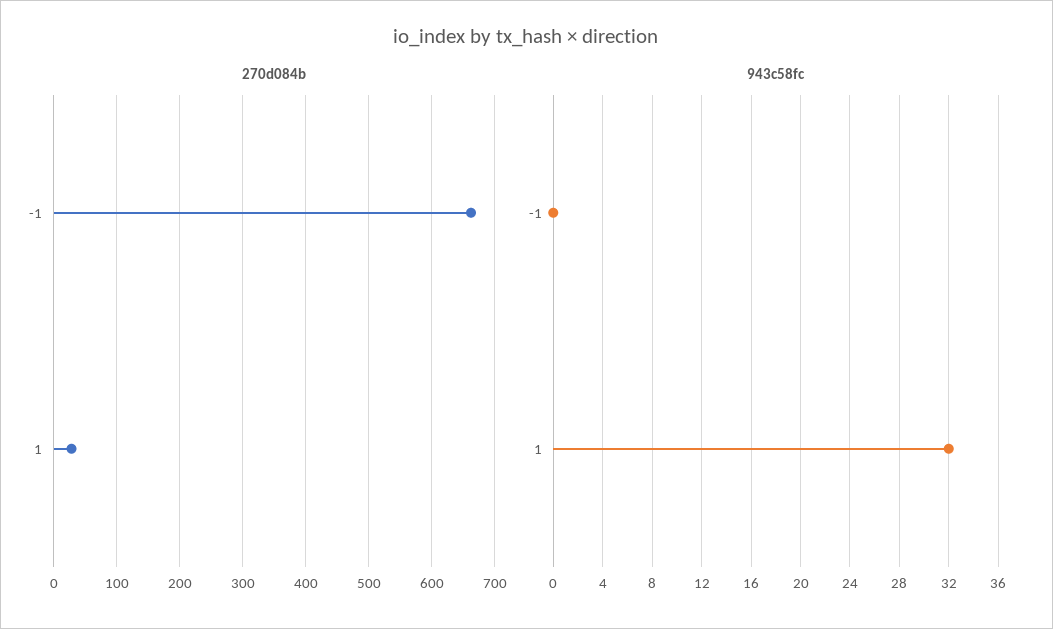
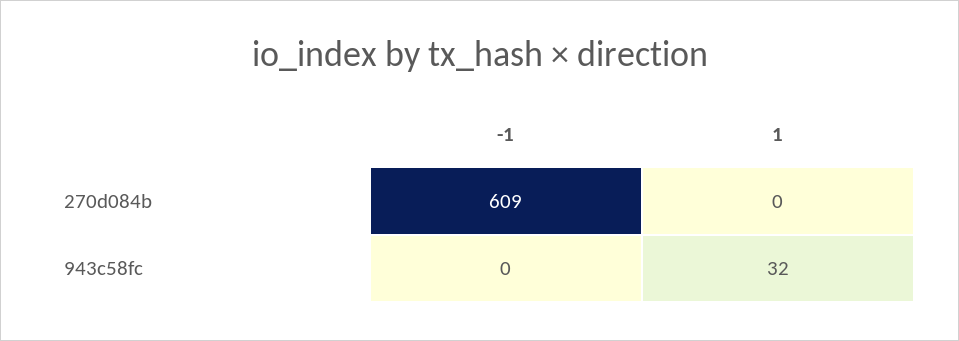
270d084b, -1: 660 -> 609
270d084b, 1: 30 -> 0

